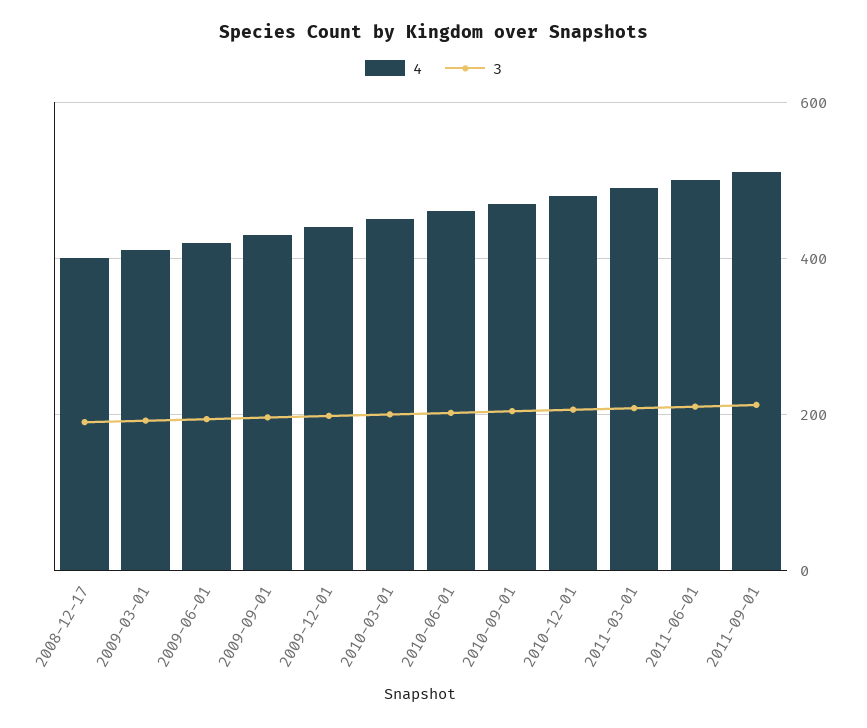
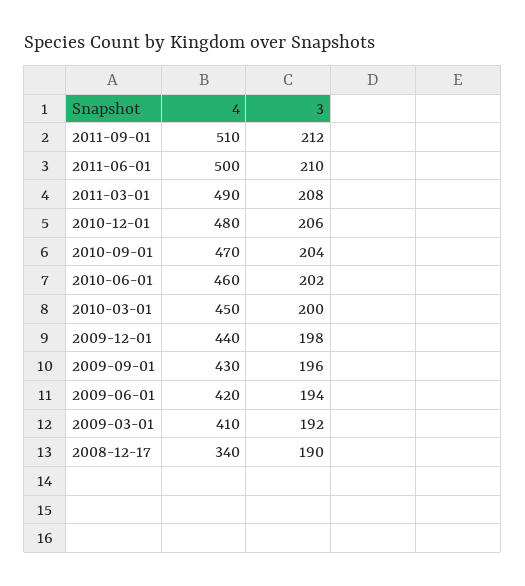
4, 2008-12-17: 400 -> 340

